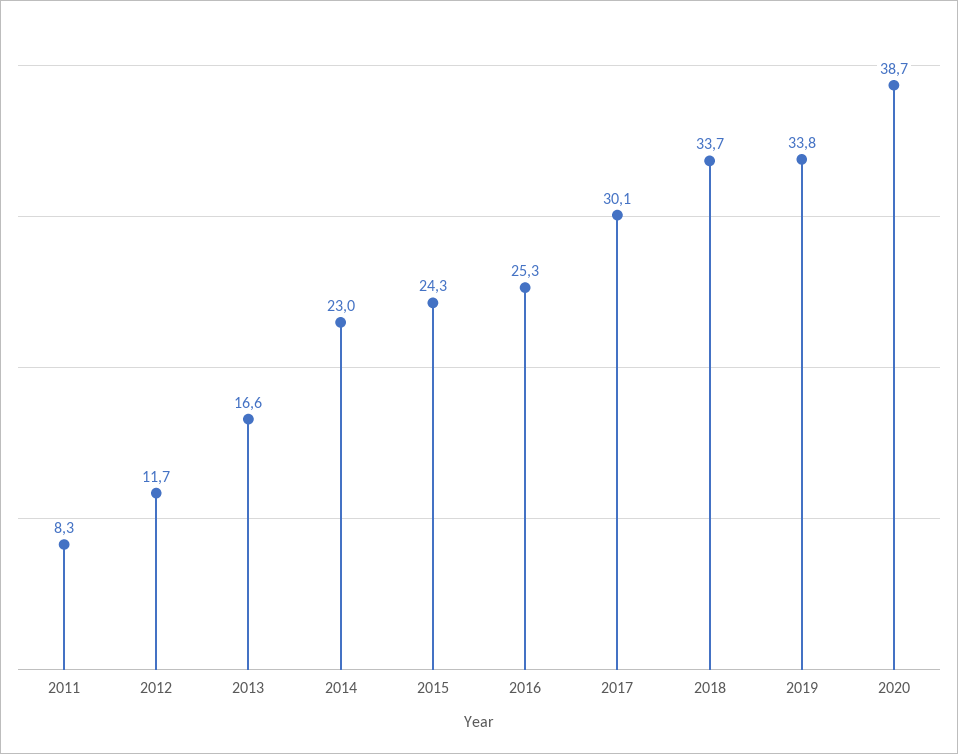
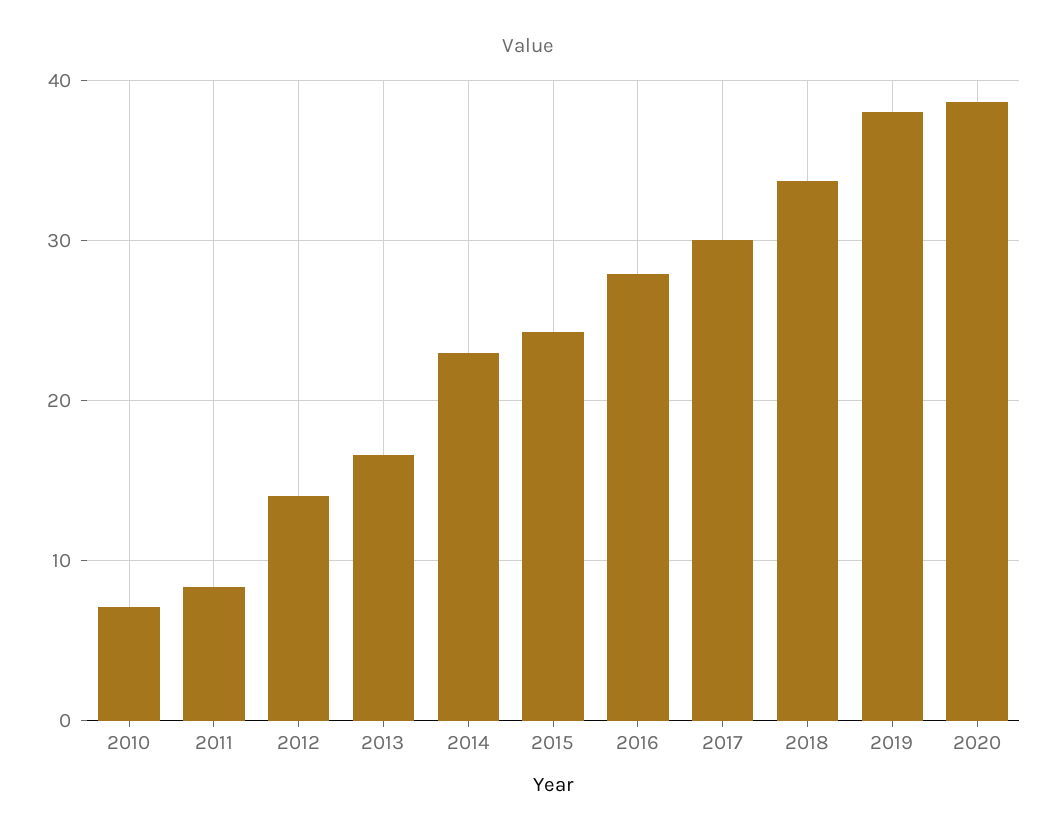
2012: 11.7 -> 14
2016: 25.3 -> 28
2019: 33.8 -> 38
2010: none -> 7

